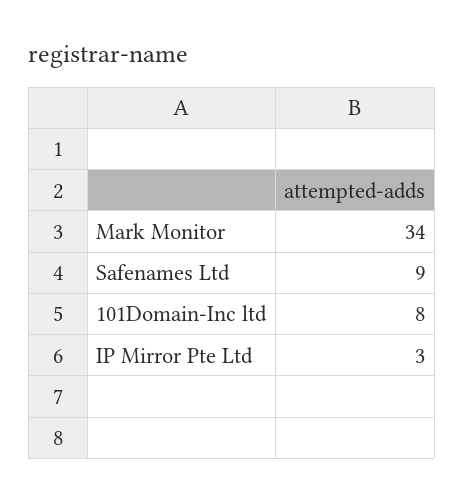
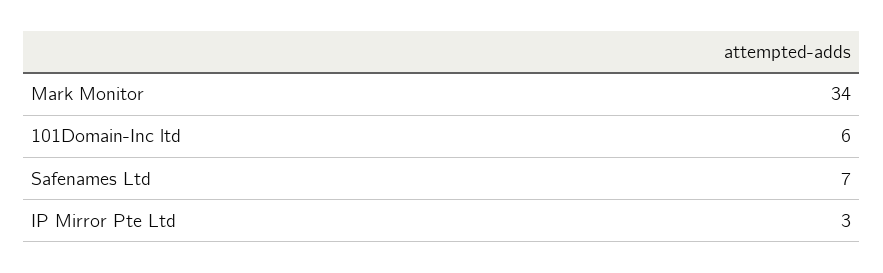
Safenames Ltd: 9 -> 7
101Domain-Inc ltd: 8 -> 6

